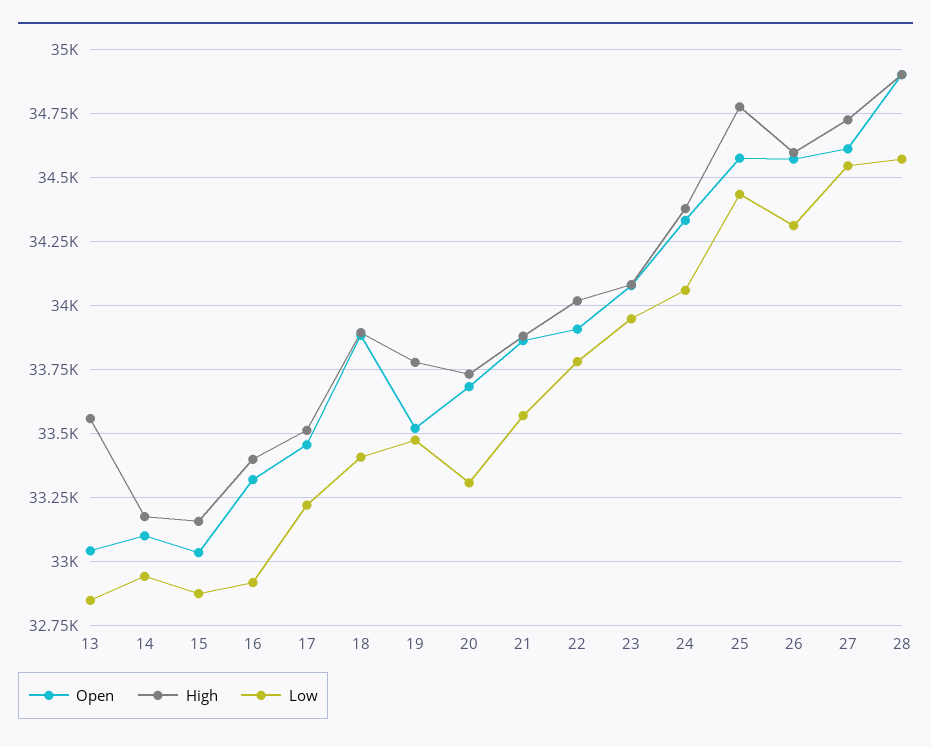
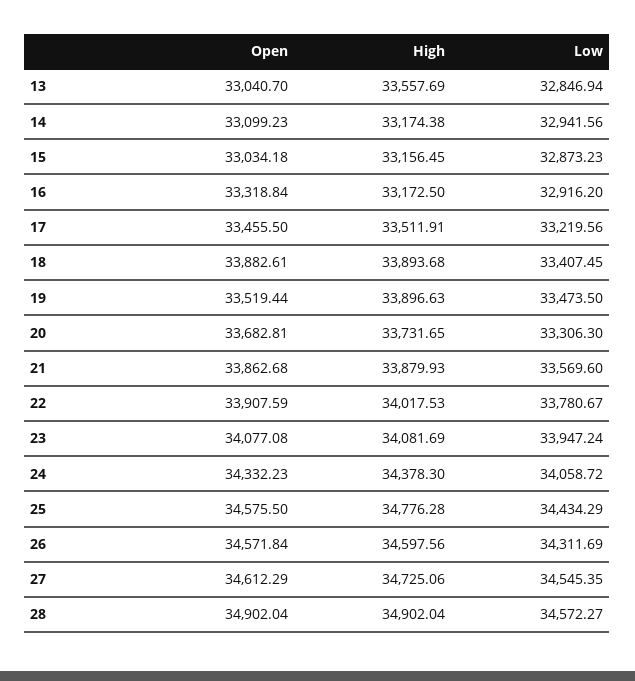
High, 16: 33400 -> 33172.5
High, 19: 33775 -> 33896.63

